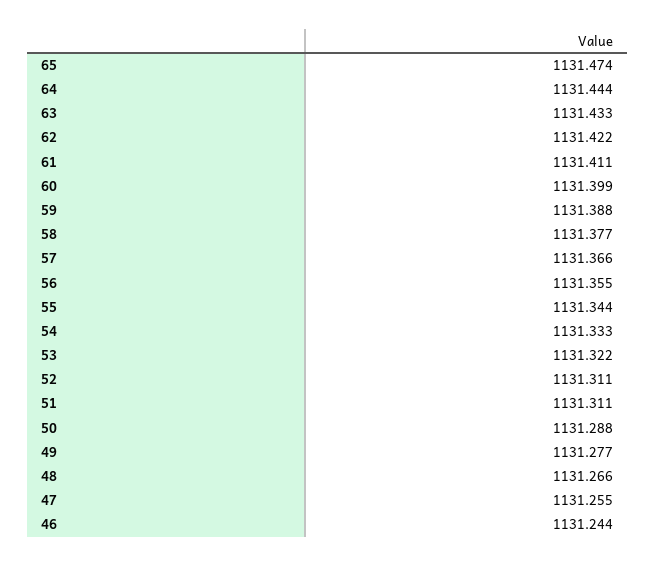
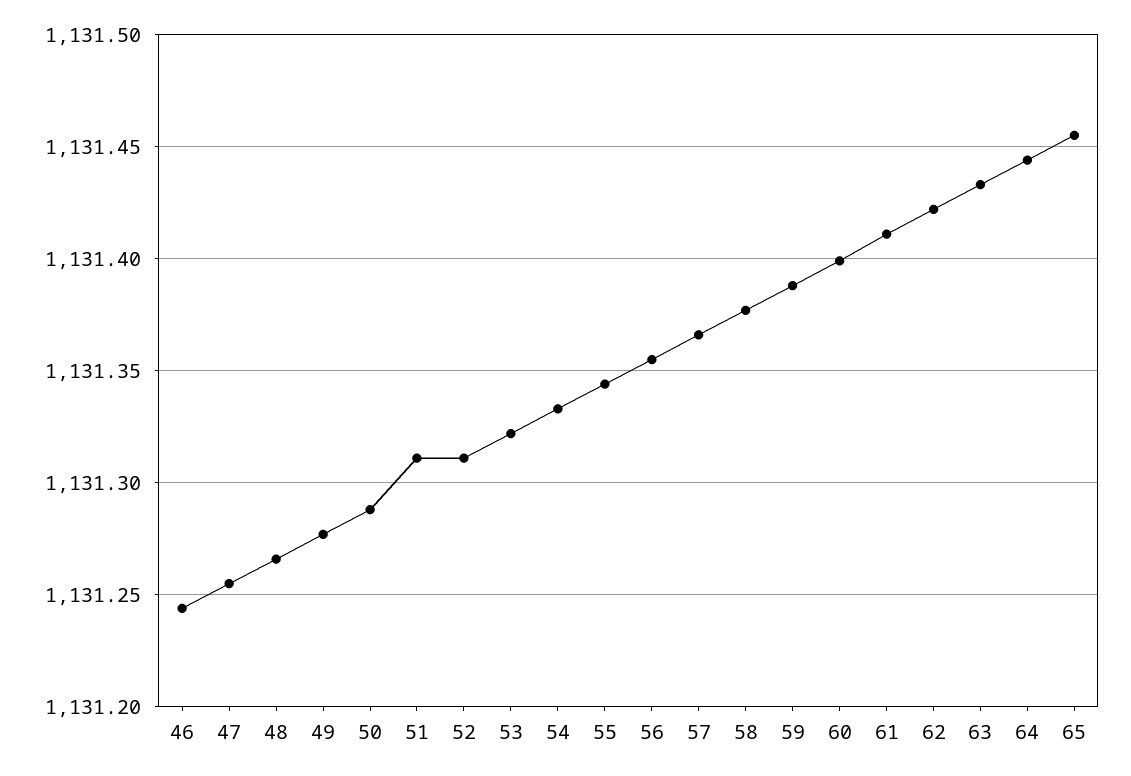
65: 1131.474 -> 1131.455

